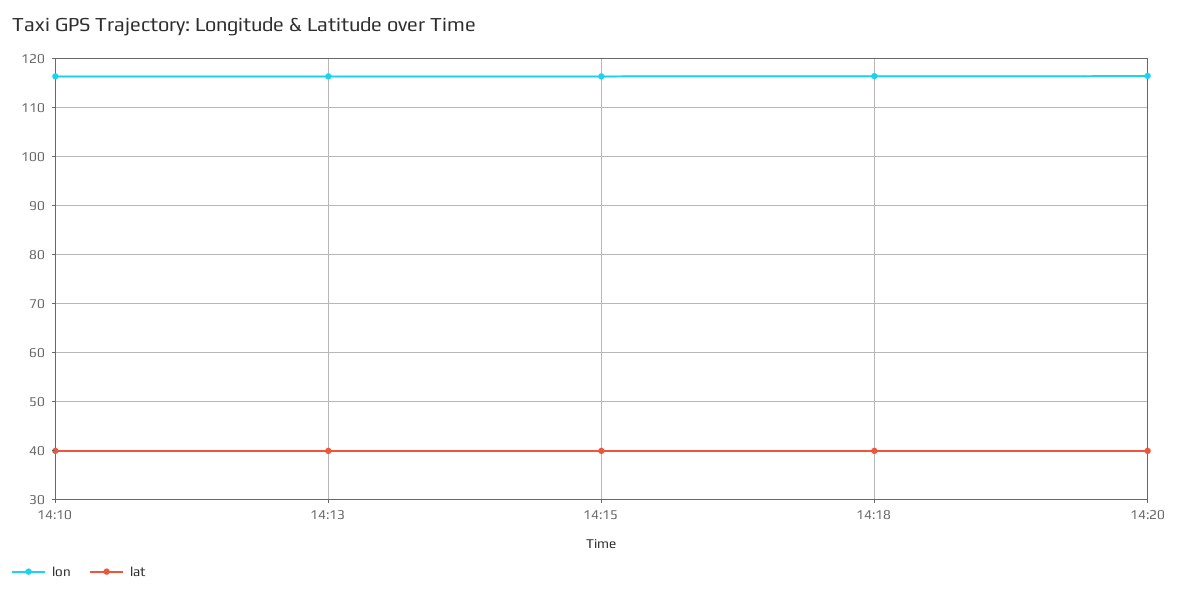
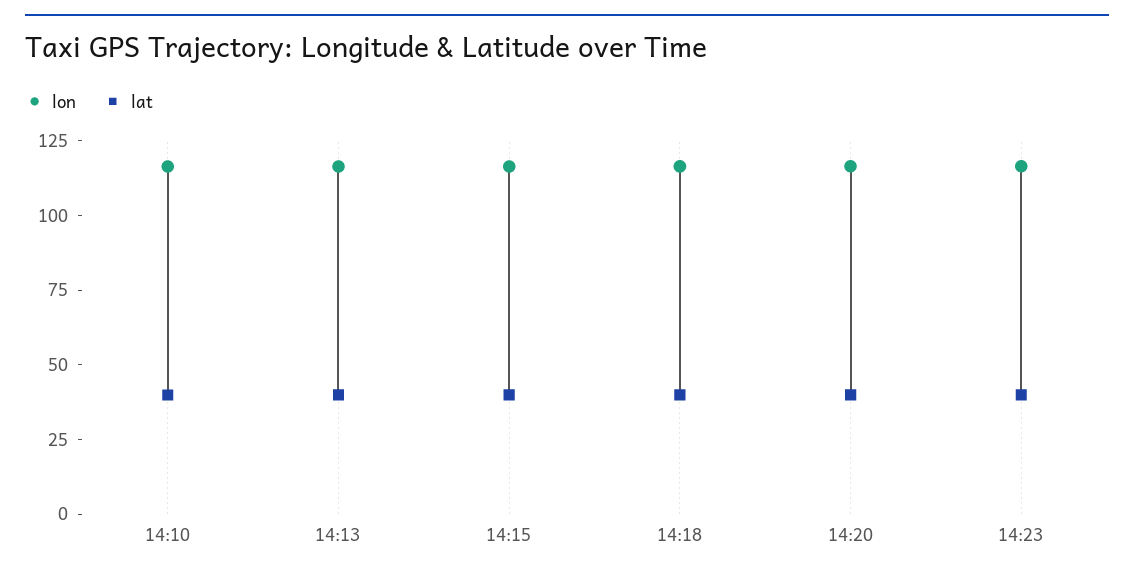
lon, 14:23: none -> 115
lat, 14:23: none -> 40

